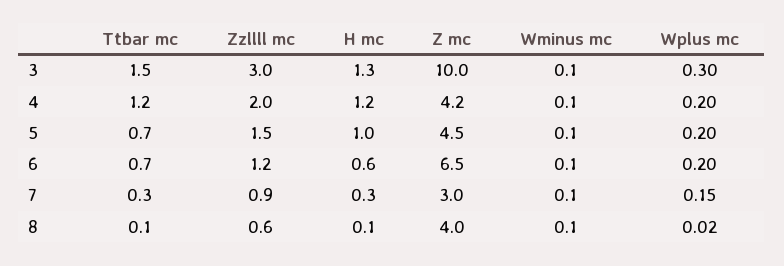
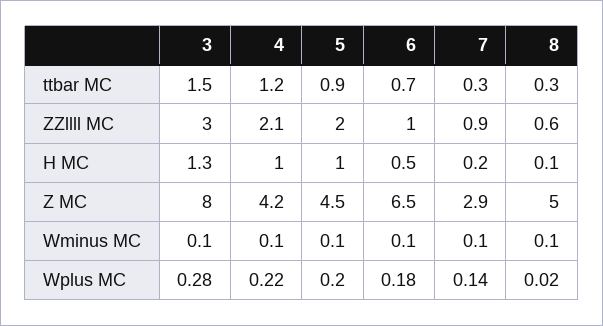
Z mc, 3: 10 -> 8
Wplus mc, 3: 0.3 -> 0.28
Zzllll mc, 4: 2 -> 2.1
H mc, 4: 1.2 -> 1
Wplus mc, 4: 0.2 -> 0.22
Ttbar mc, 5: 0.7 -> 0.9
Zzllll mc, 5: 1.5 -> 2
Zzllll mc, 6: 1.2 -> 1
H mc, 6: 0.6 -> 0.5
Wplus mc, 6: 0.2 -> 0.18
H mc, 7: 0.3 -> 0.2
Z mc, 7: 3 -> 2.9
Wplus mc, 7: 0.15 -> 0.14
Ttbar mc, 8: 0.1 -> 0.3
Z mc, 8: 4 -> 5

